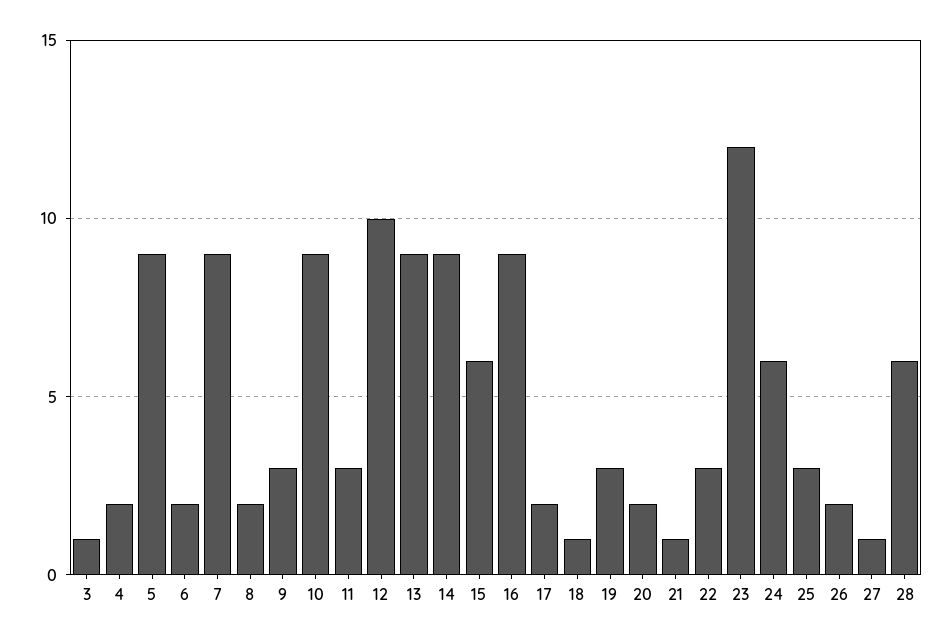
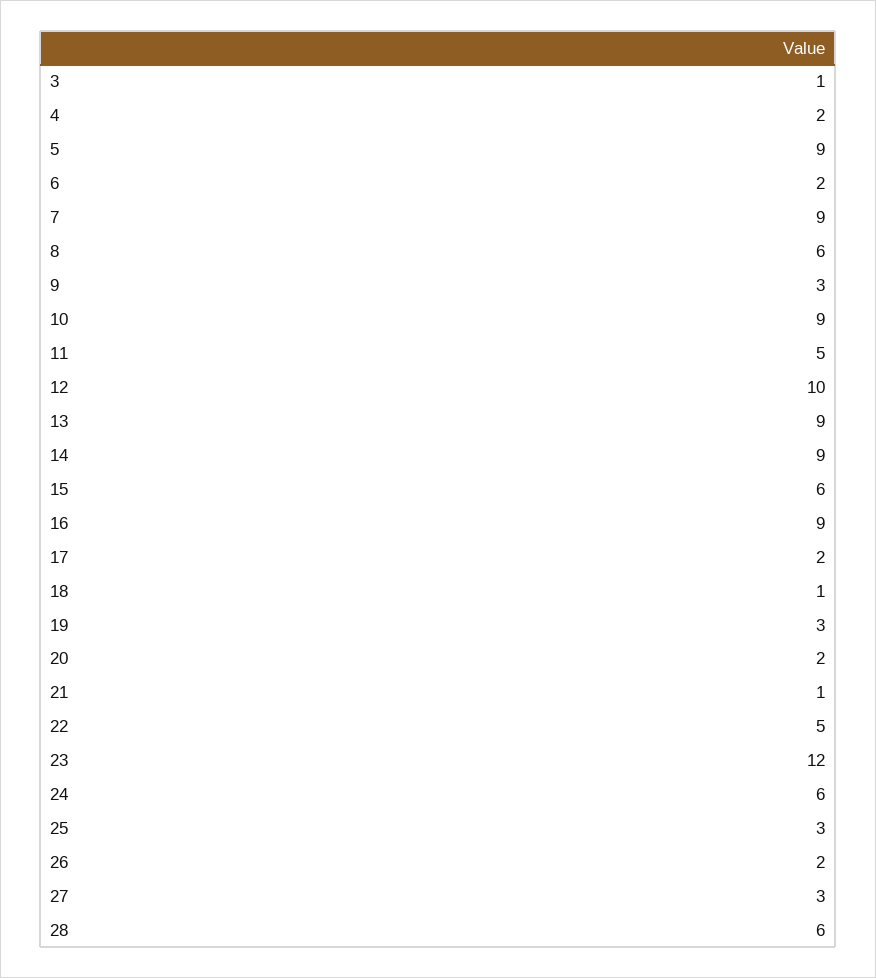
8: 2 -> 6
11: 3 -> 5
22: 3 -> 5
27: 1 -> 3

